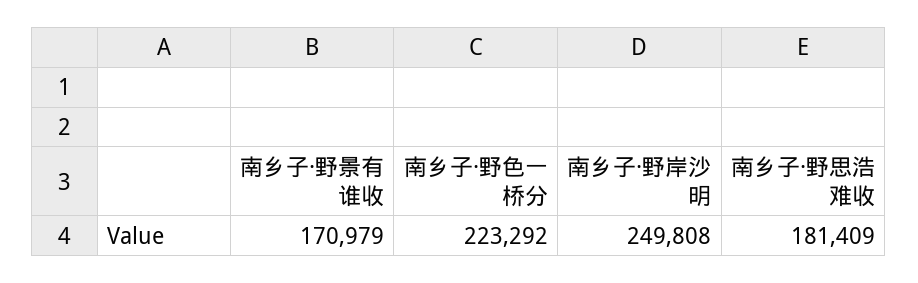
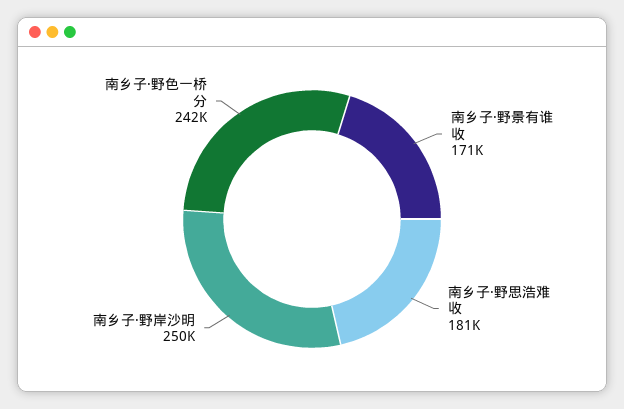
南乡子·野色一桥分: 223292 -> 242000

